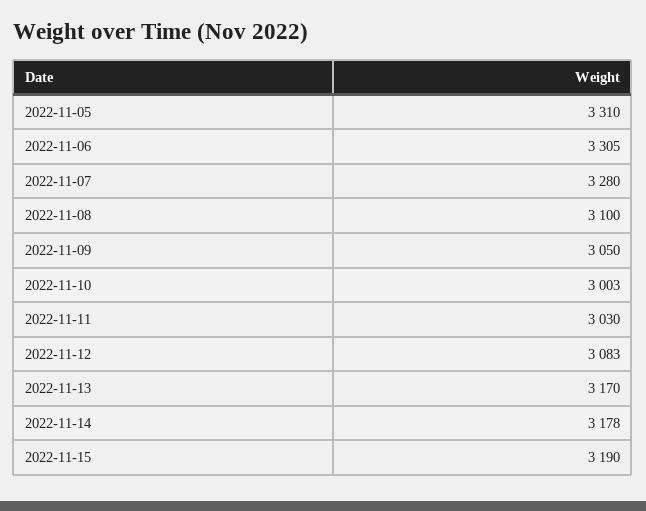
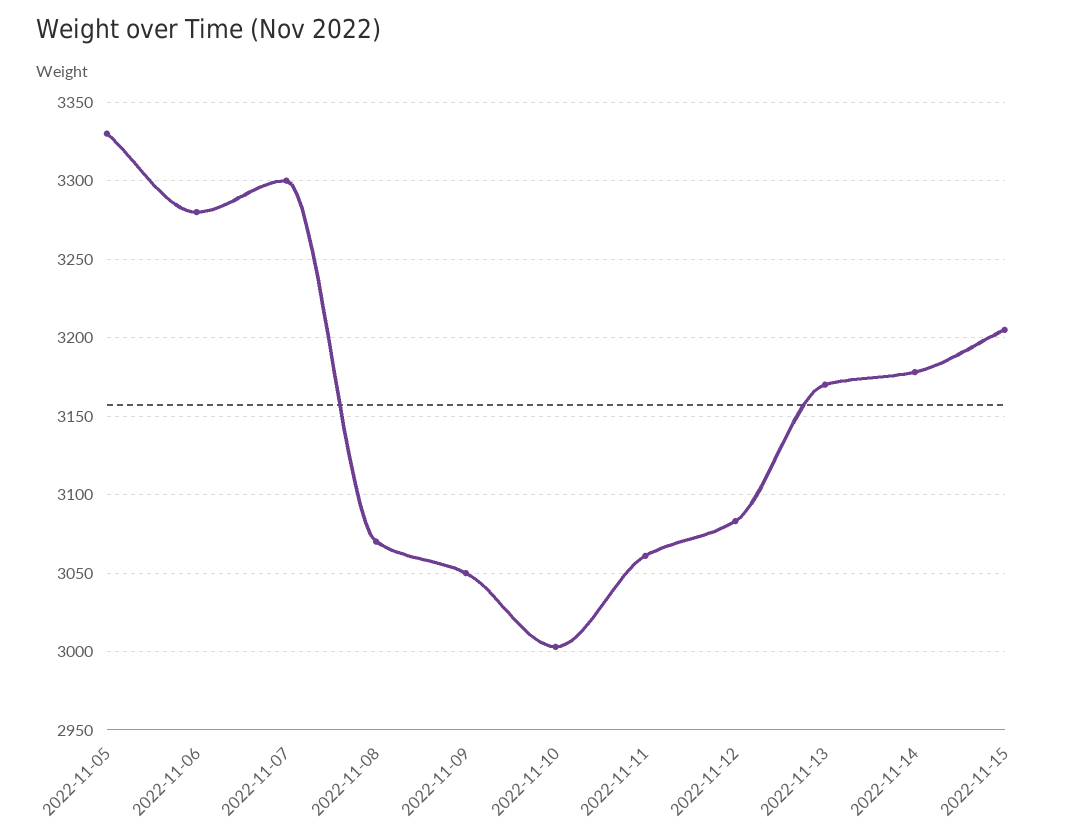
2022-11-05: 3310 -> 3330
2022-11-06: 3305 -> 3280
2022-11-07: 3280 -> 3300
2022-11-08: 3100 -> 3070
2022-11-11: 3030 -> 3060
2022-11-15: 3190 -> 3205

